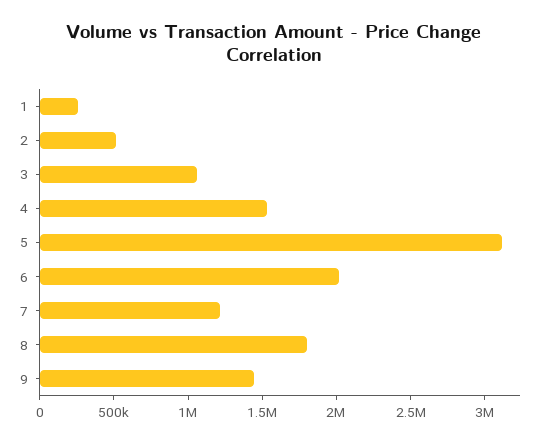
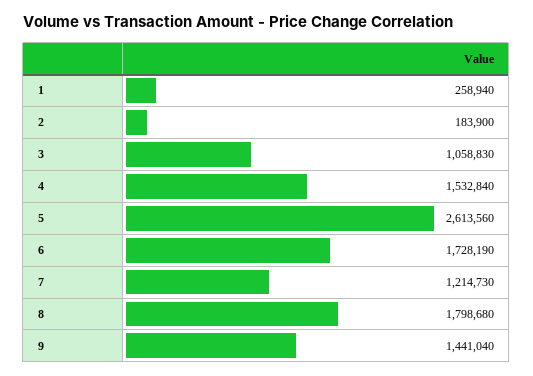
2: 500000 -> 183900
5: 3100000 -> 2613560
6: 2000000 -> 1728190

